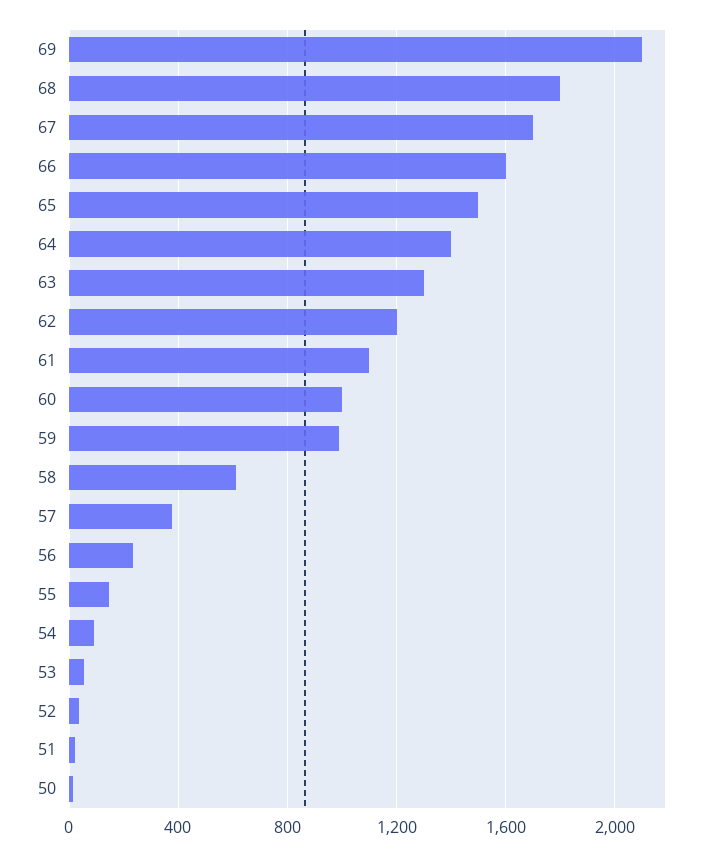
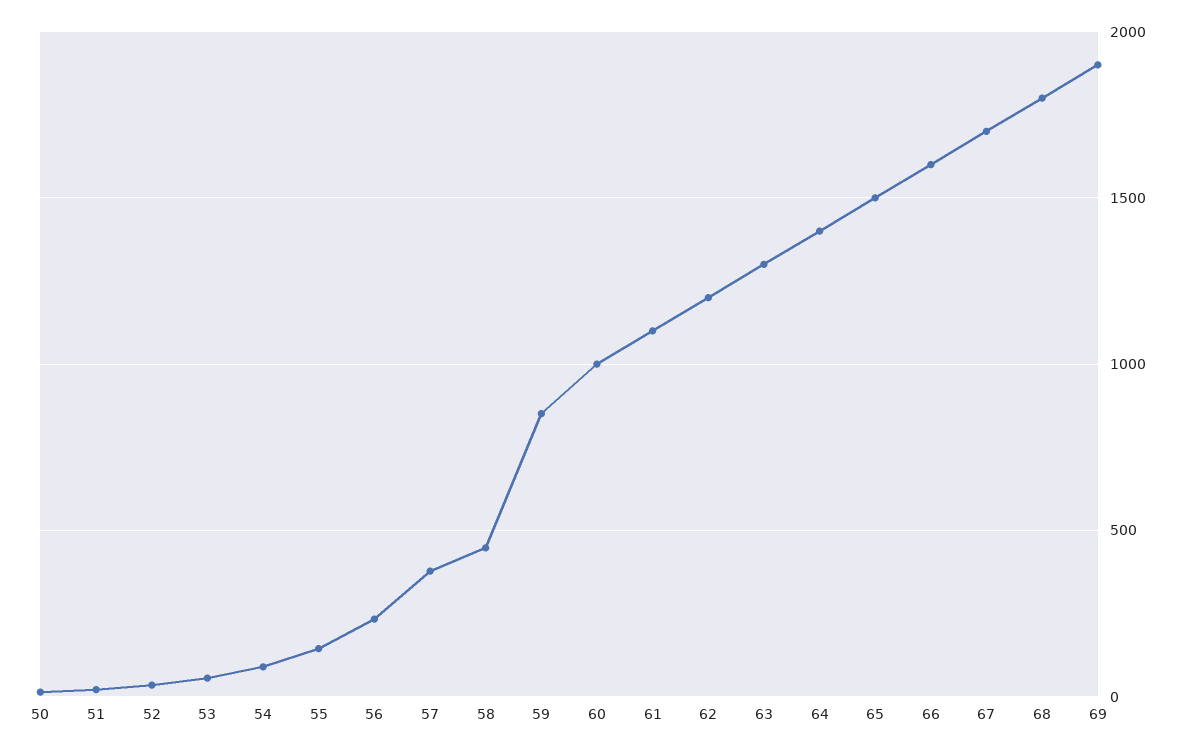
69: 2100 -> 1900
59: 1000 -> 850
58: 600 -> 450

